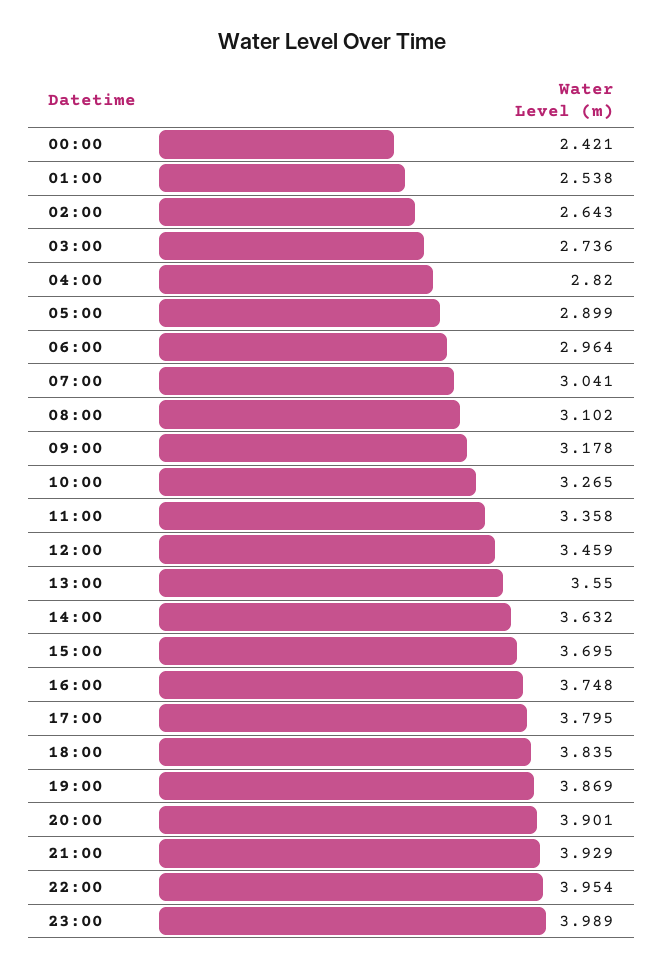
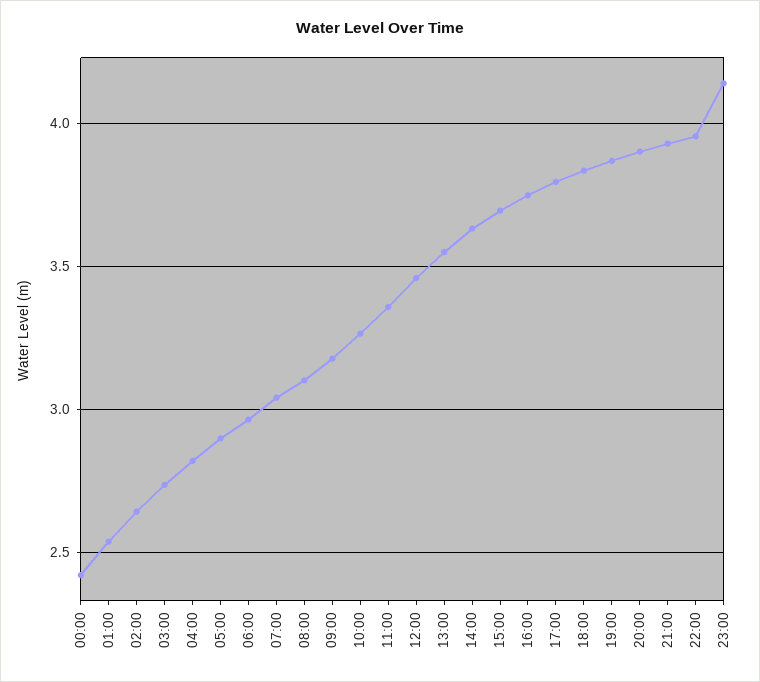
23:00: 3.989 -> 4.15

